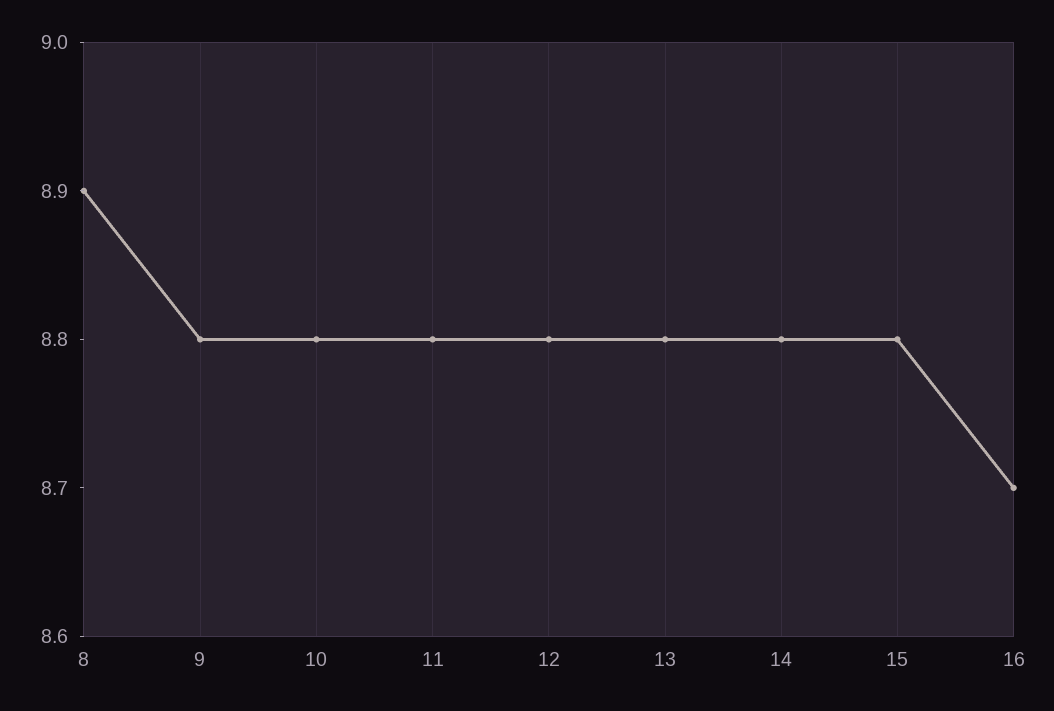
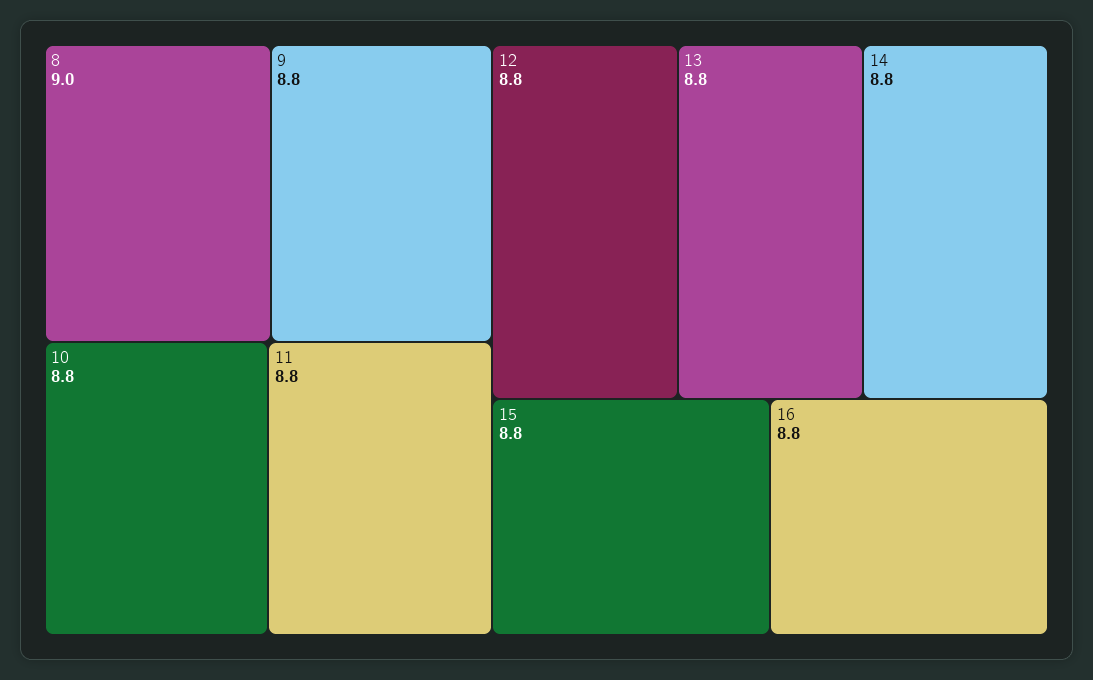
8: 8.9 -> 9
16: 8.7 -> 8.8

